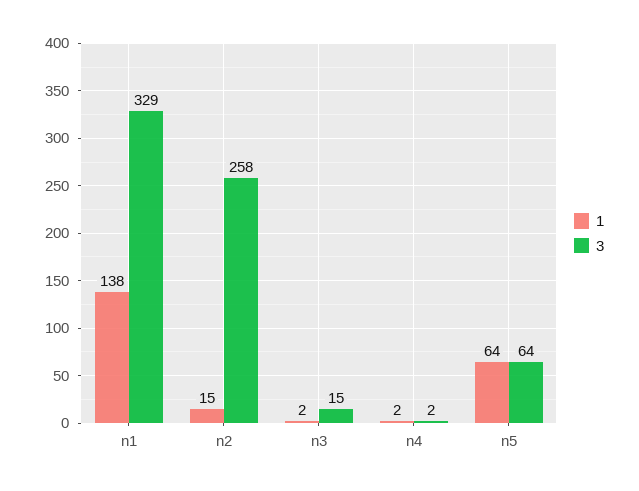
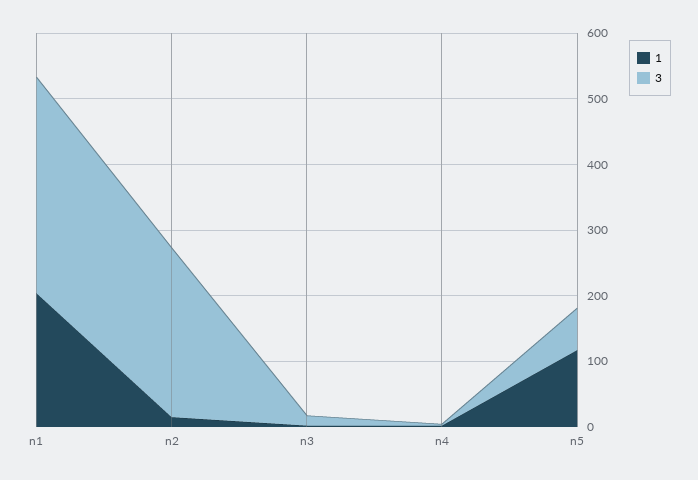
1, n1: 138 -> 200
1, n5: 64 -> 120

